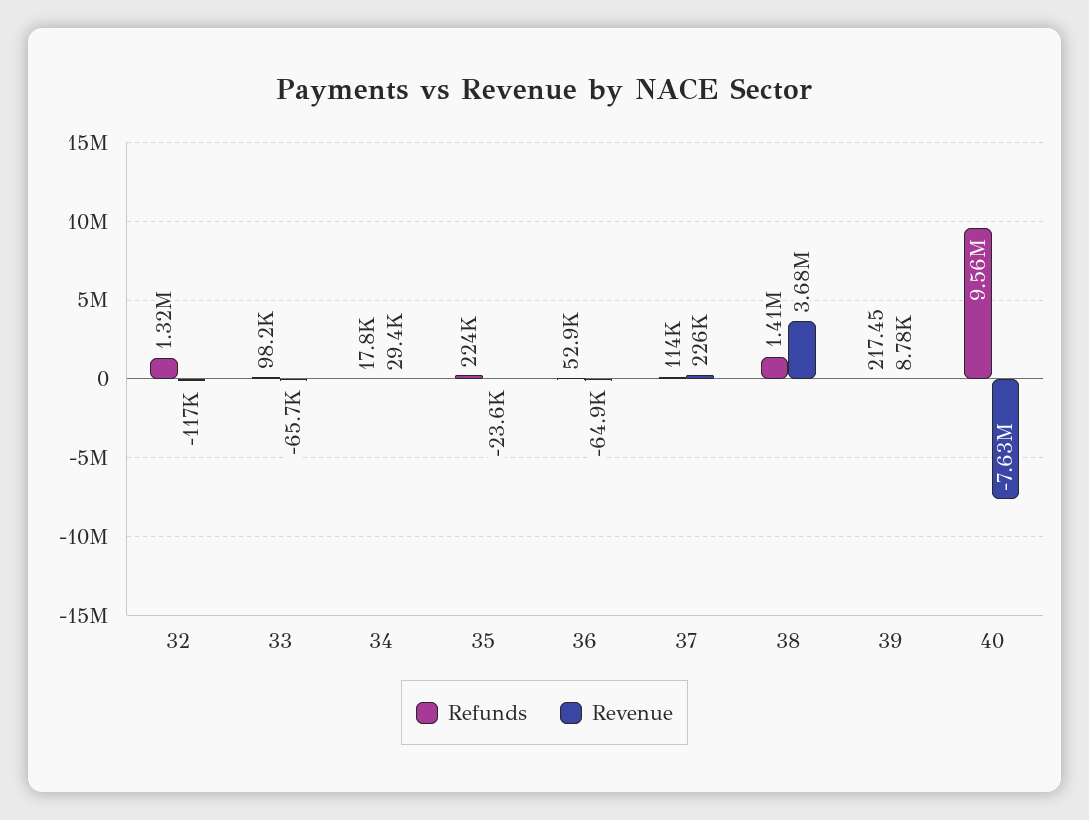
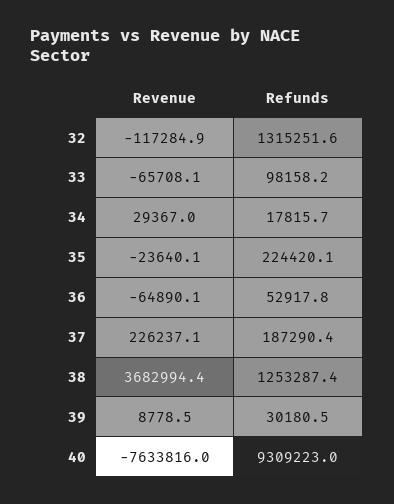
Refunds, 37: 114000 -> 187290.4
Refunds, 38: 1410000 -> 1253287.4
Refunds, 39: 217.45 -> 30180.5
Refunds, 40: 9560000 -> 9309223

